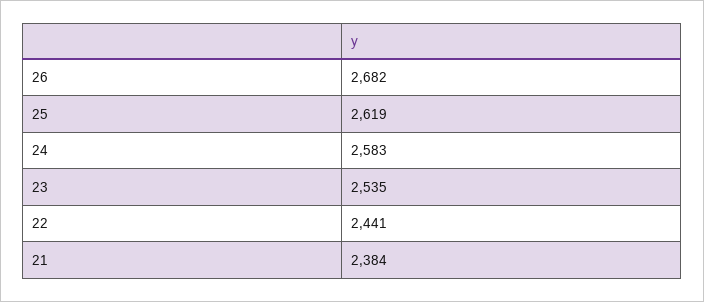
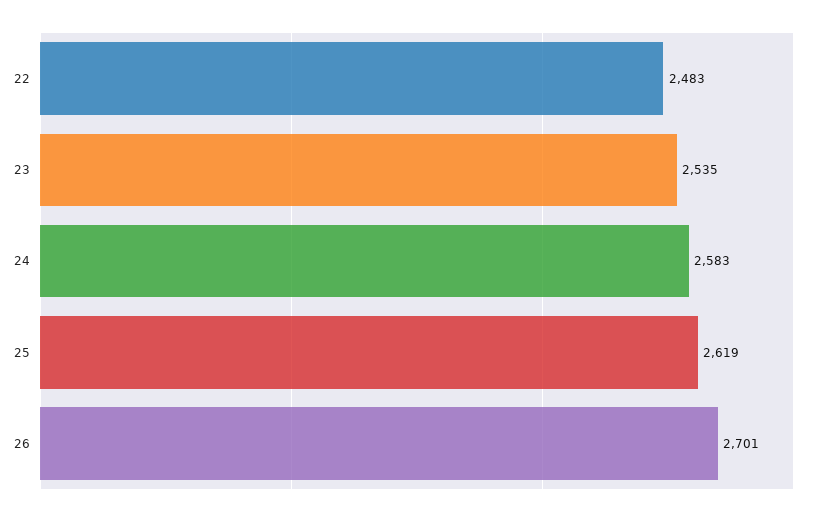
26: 2682 -> 2701
22: 2441 -> 2483
21: 2384 -> none

